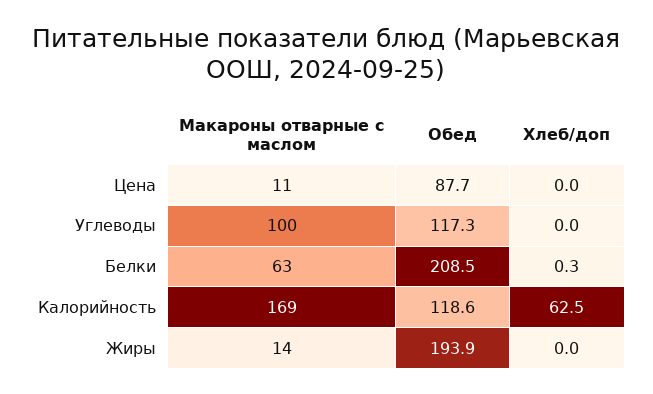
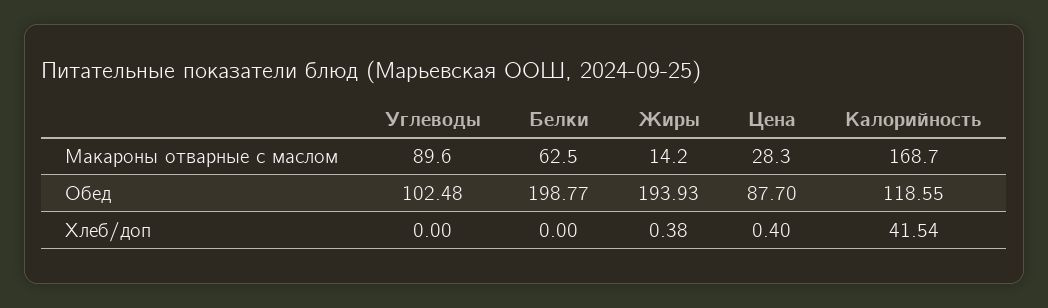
Макароны отварные с маслом, Цена: 11 -> 28.3
Хлеб/доп, Цена: 0 -> 0.4
Макароны отварные с маслом, Углеводы: 100 -> 89.6
Обед, Углеводы: 117.3 -> 102.48
Обед, Белки: 208.5 -> 198.77
Хлеб/доп, Белки: 0.3 -> 0
Хлеб/доп, Калорийность: 62.5 -> 41.54
Хлеб/доп, Жиры: 0 -> 0.38

